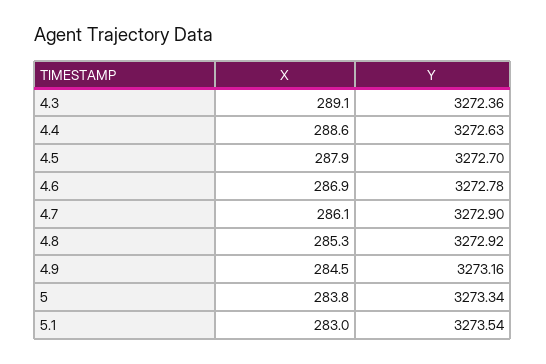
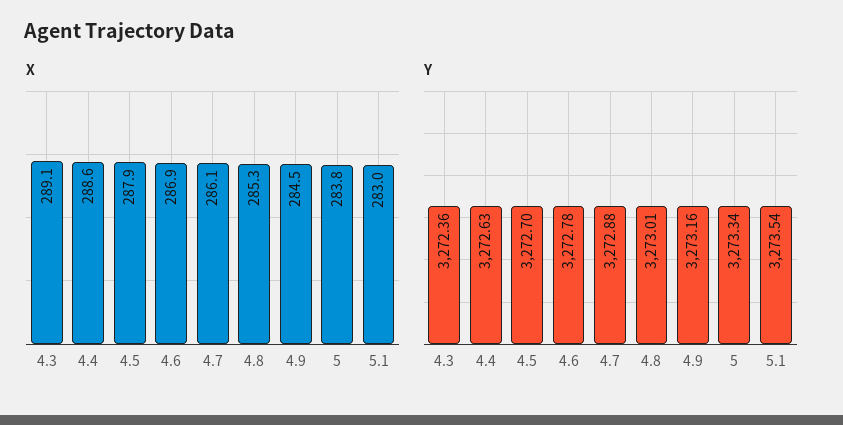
Y, 4.7: 3272.9 -> 3272.88
Y, 4.8: 3272.92 -> 3273.01

